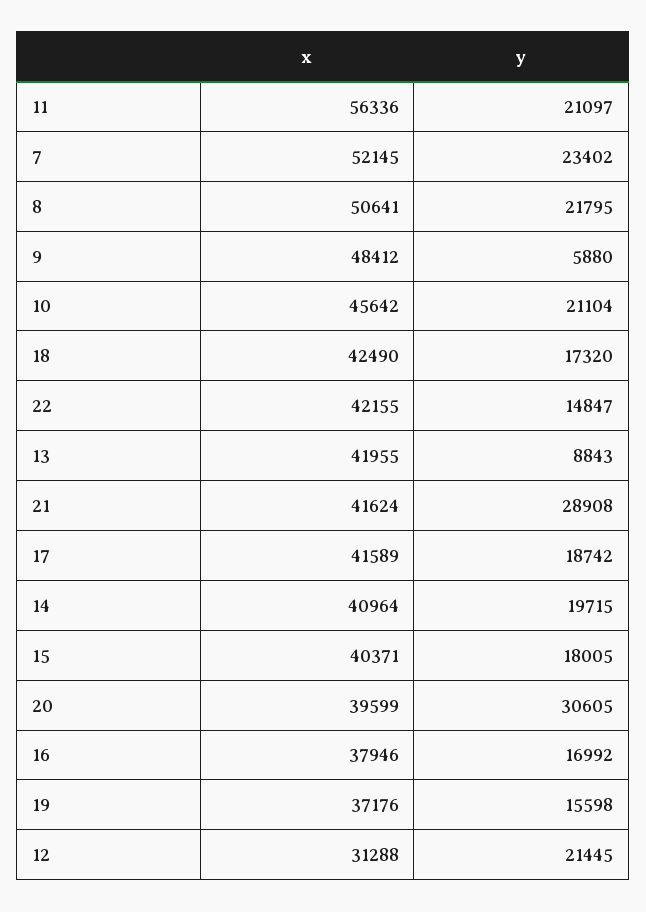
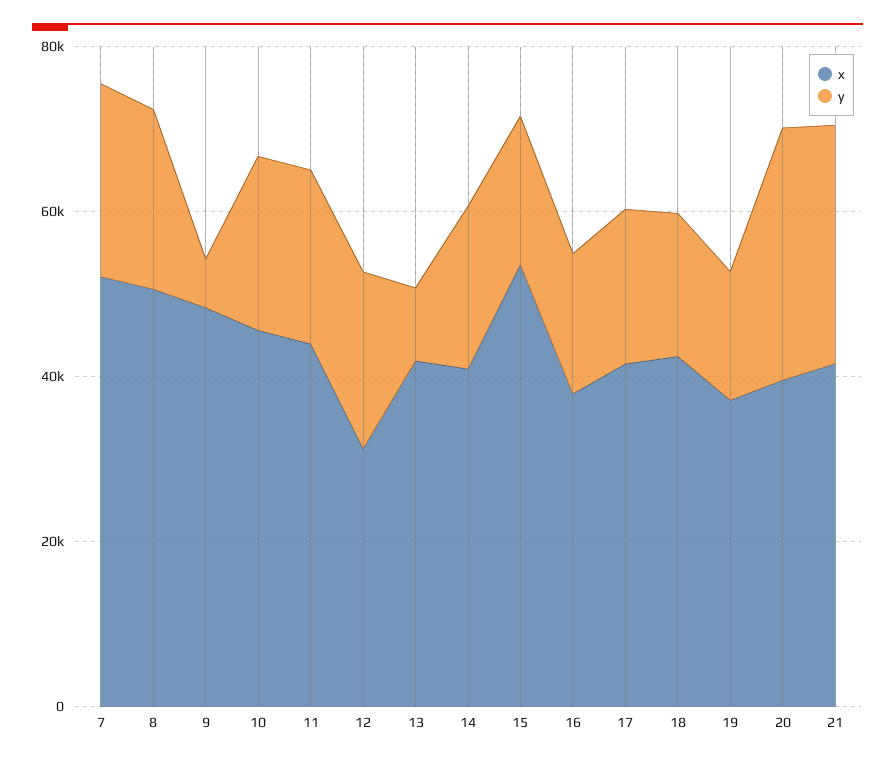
x, 11: 56336 -> 45000
x, 22: 42155 -> none
y, 22: 14847 -> none
x, 15: 40371 -> 55000

